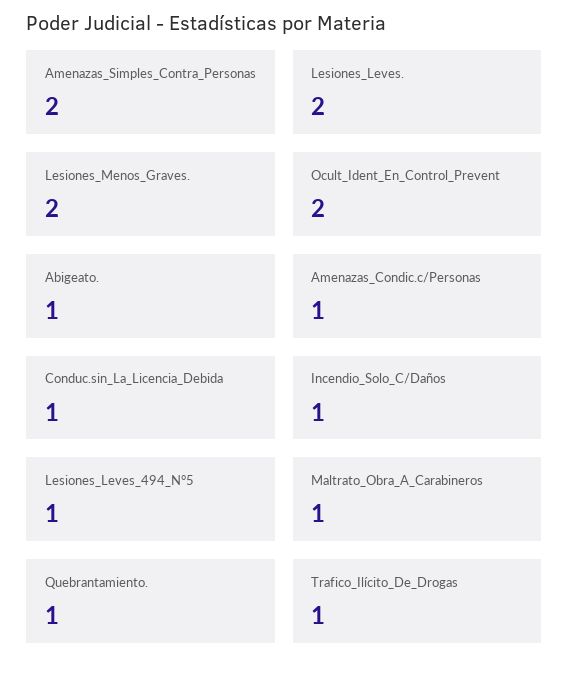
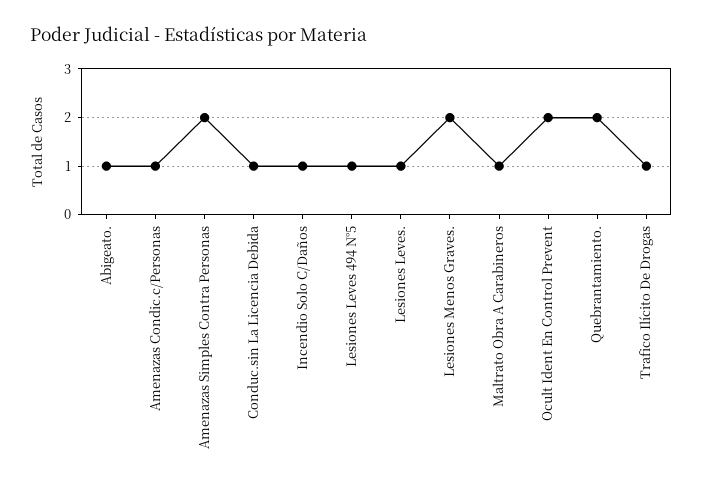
Lesiones_Leves.: 2 -> 1
Quebrantamiento.: 1 -> 2

